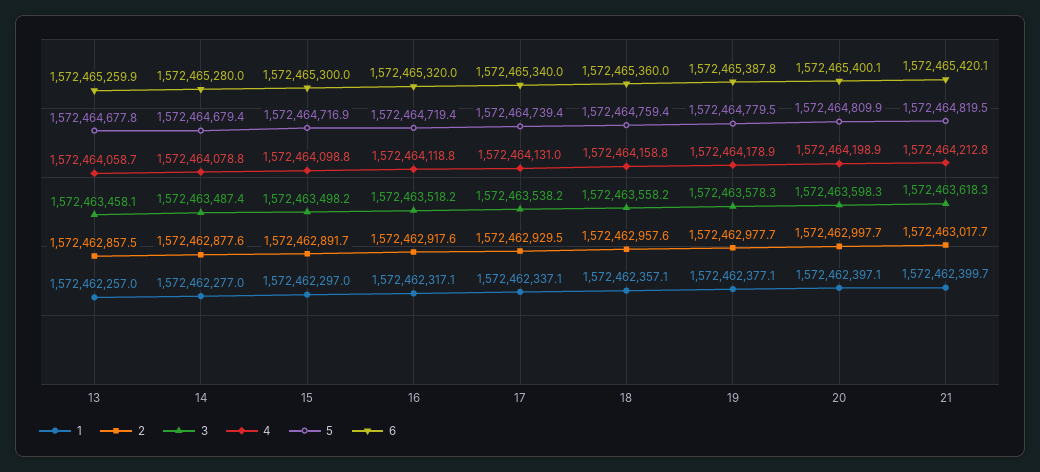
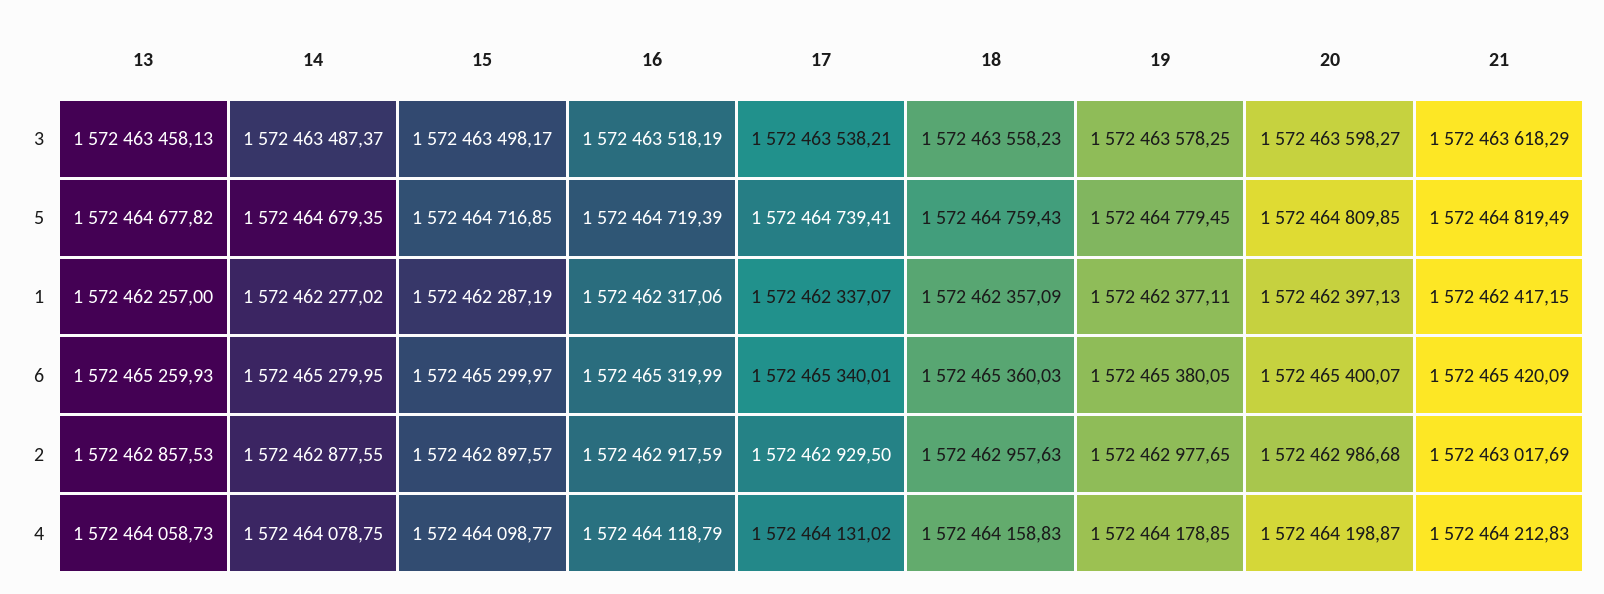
1, 15: 1572462297 -> 1572462287.19
2, 15: 1572462891.7 -> 1572462897.57
6, 19: 1572465387.8 -> 1572465380.05
2, 20: 1572462997.7 -> 1572462986.68
1, 21: 1572462399.7 -> 1572462417.15

